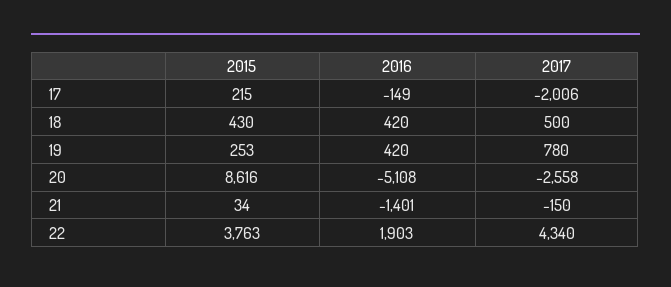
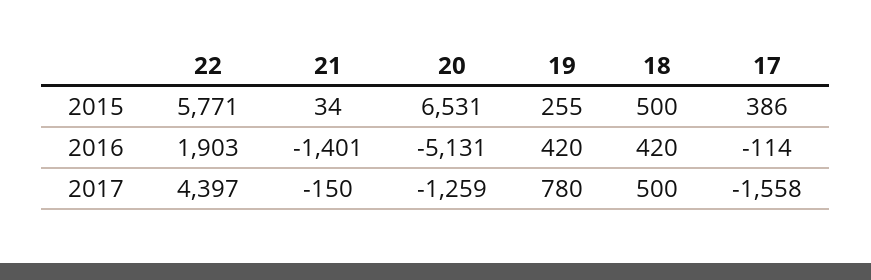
2015, 17: 215 -> 386
2016, 17: -149 -> -114
2017, 17: -2006 -> -1558
2015, 18: 430 -> 500
2015, 19: 253 -> 255
2015, 20: 8616 -> 6531
2016, 20: -5108 -> -5131
2017, 20: -2558 -> -1259
2015, 22: 3763 -> 5771
2017, 22: 4340 -> 4397

